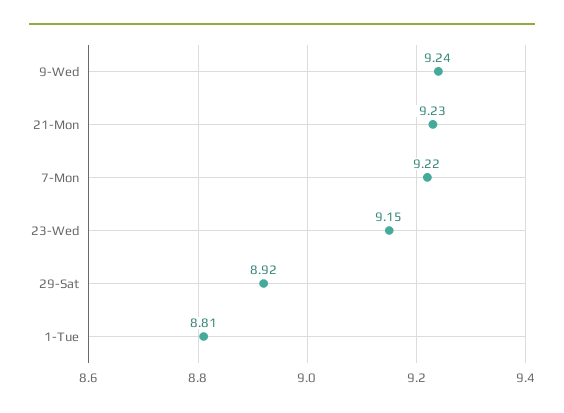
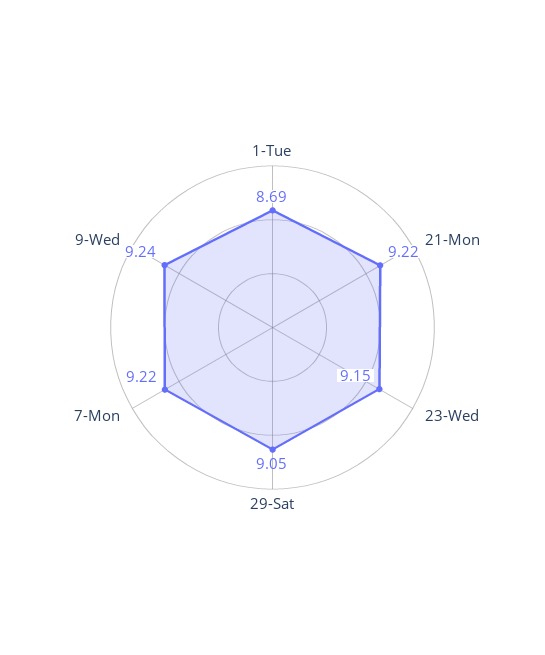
21-Mon: 9.23 -> 9.22
29-Sat: 8.92 -> 9.05
1-Tue: 8.81 -> 8.69

